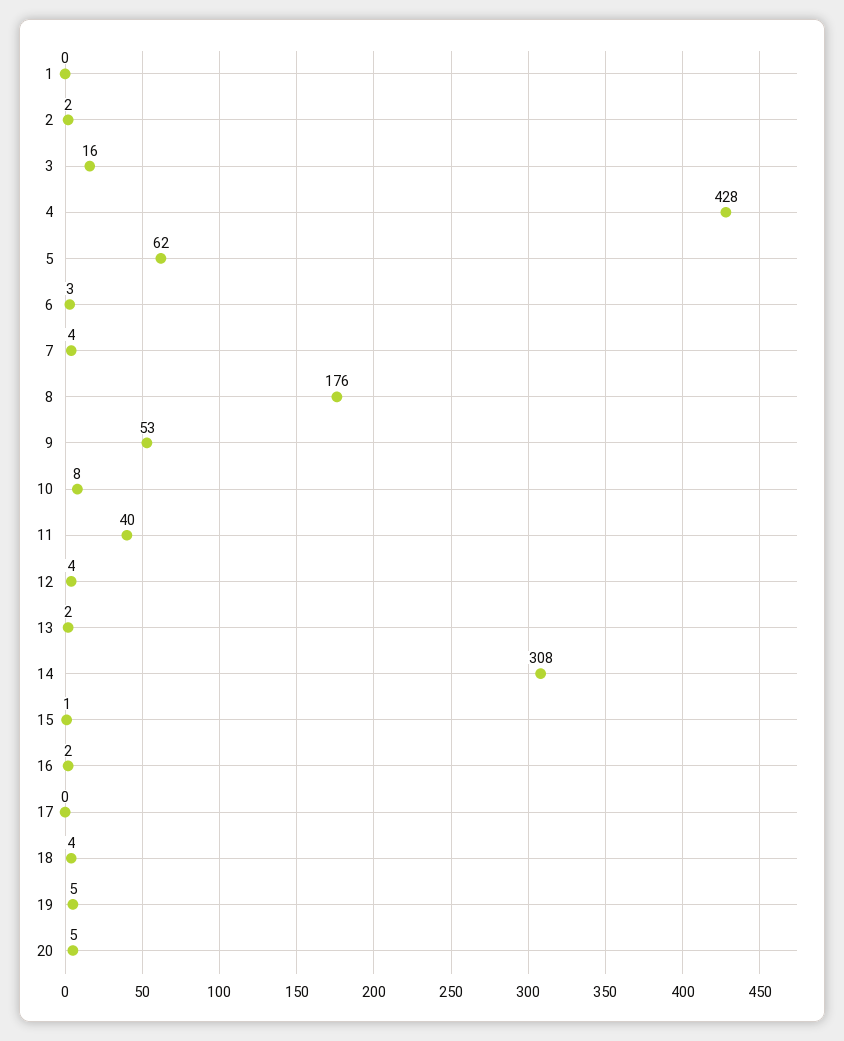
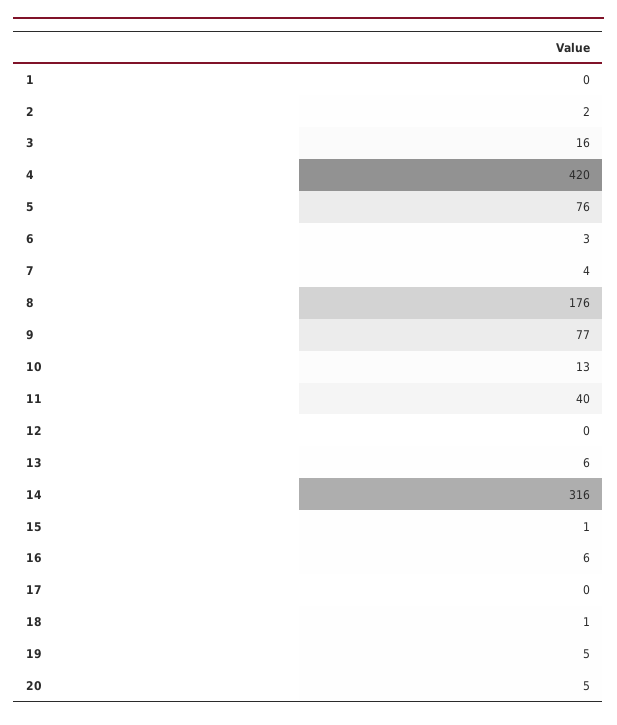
4: 428 -> 420
5: 62 -> 76
9: 53 -> 77
10: 8 -> 13
12: 4 -> 0
13: 2 -> 6
14: 308 -> 316
16: 2 -> 6
18: 4 -> 1

